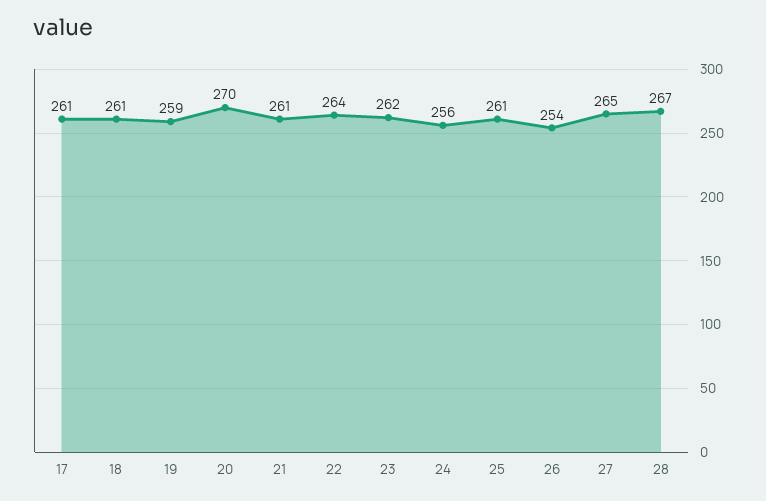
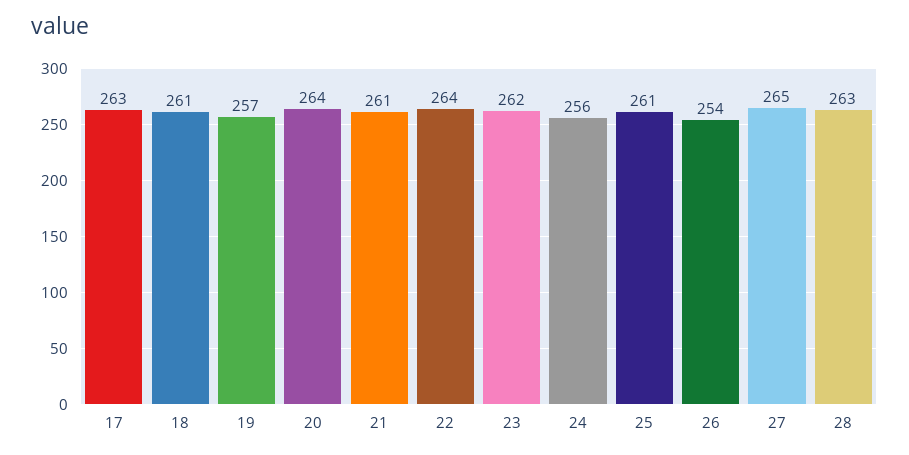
17: 261 -> 263
19: 259 -> 257
20: 270 -> 264
28: 267 -> 263

